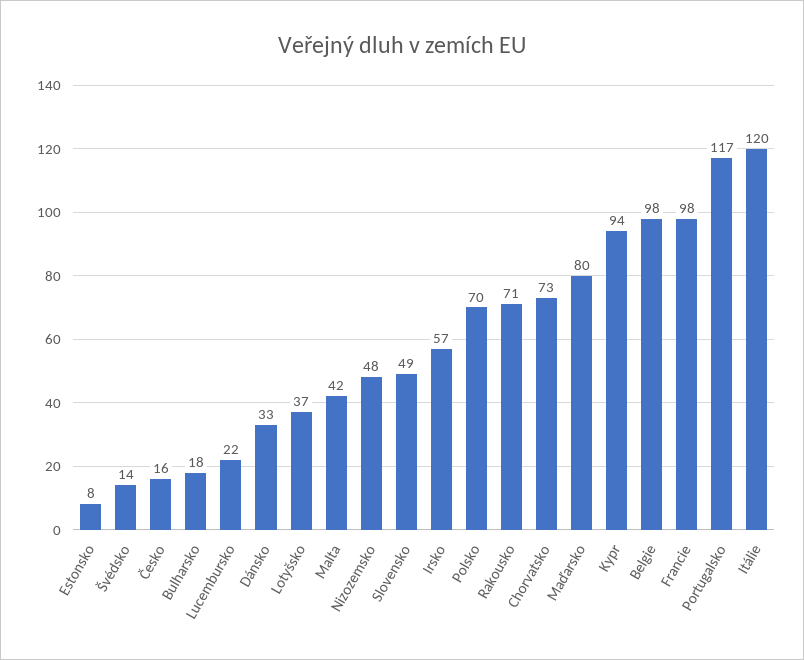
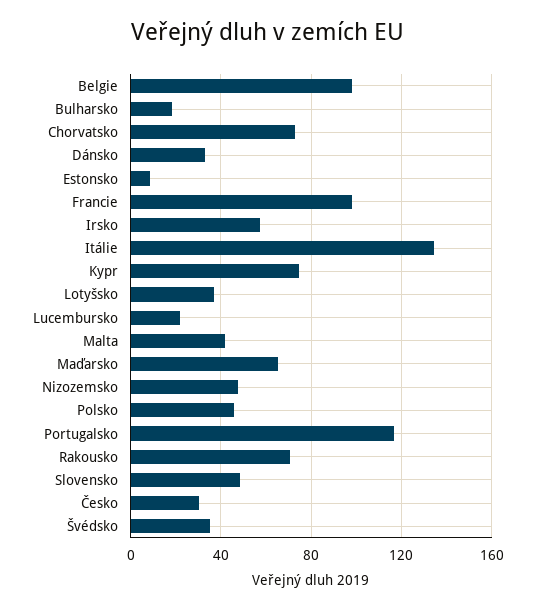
Švédsko: 14 -> 35
Česko: 16 -> 30
Polsko: 70 -> 45
Maďarsko: 80 -> 65
Kypr: 94 -> 75
Itálie: 120 -> 135

